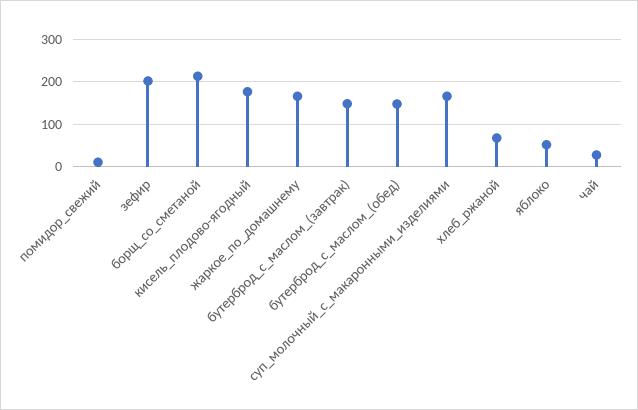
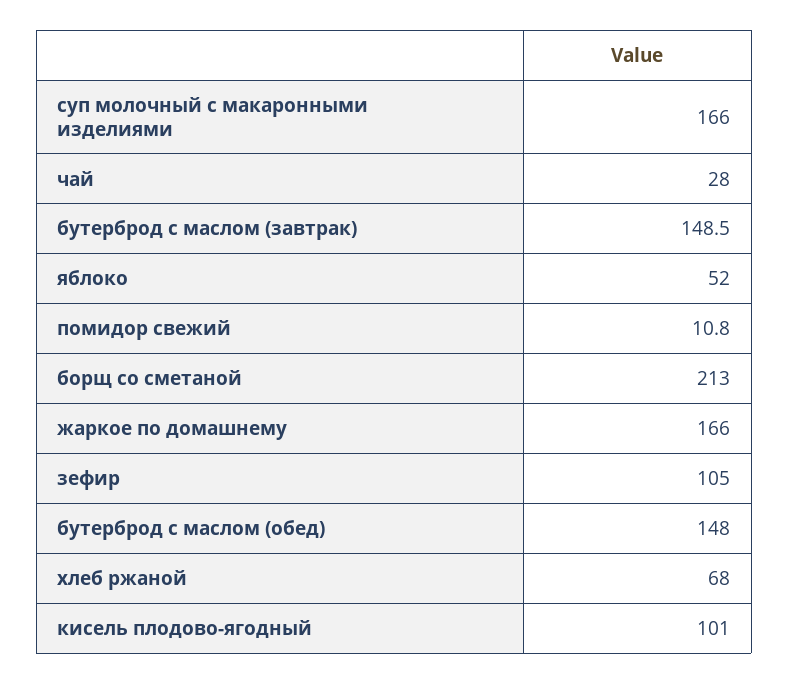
зефир: 200 -> 105
кисель_плодово-ягодный: 180 -> 101

